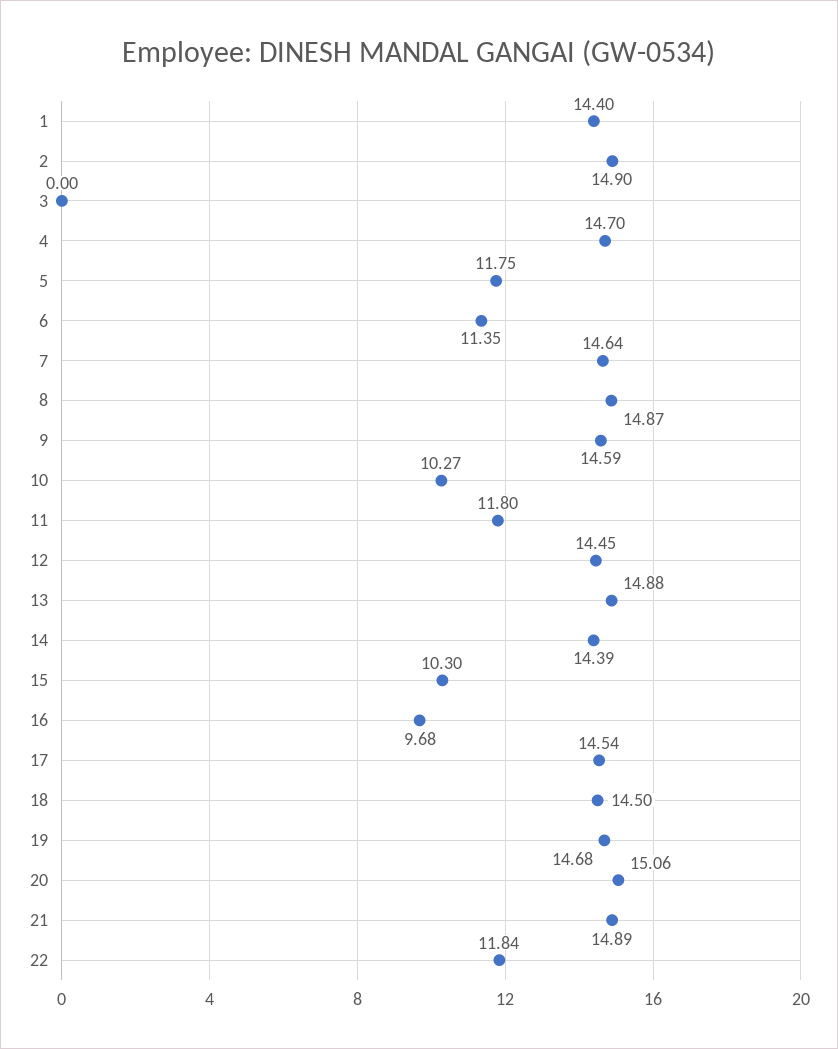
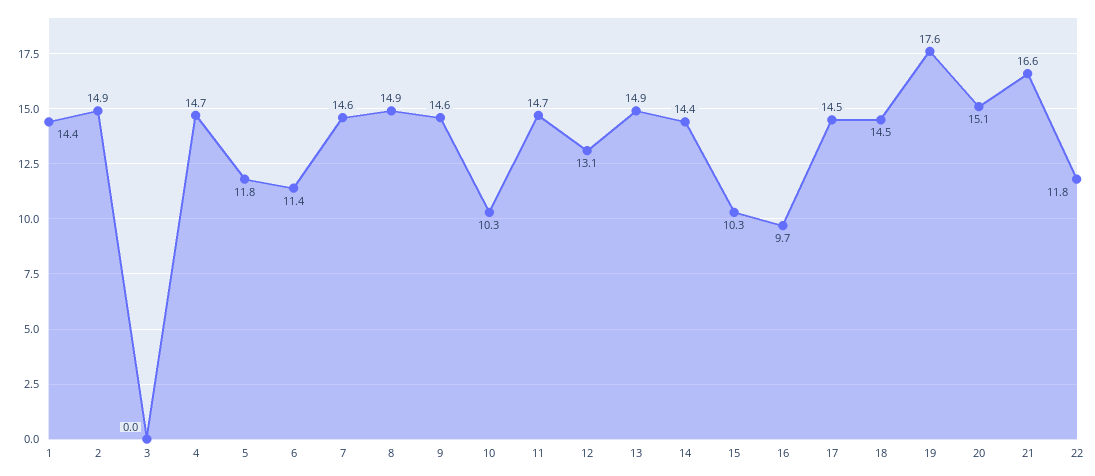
11: 11.8 -> 14.7
12: 14.45 -> 13.1
19: 14.68 -> 17.6
21: 14.89 -> 16.6

